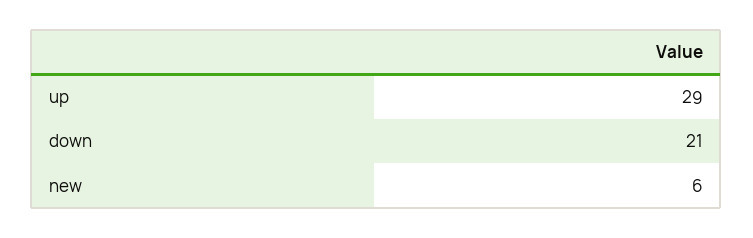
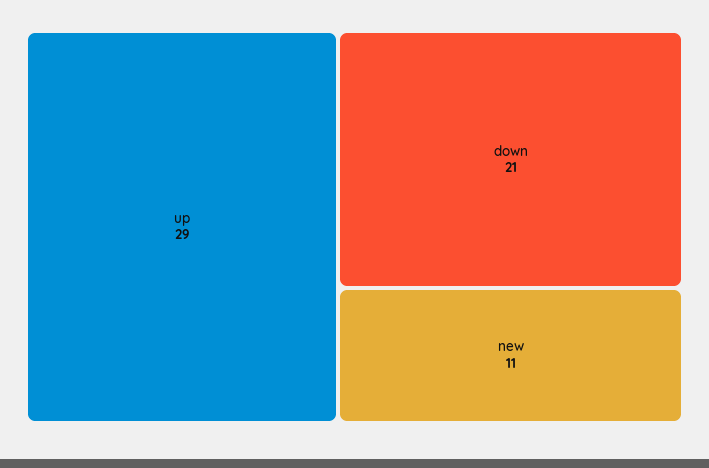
new: 6 -> 11

